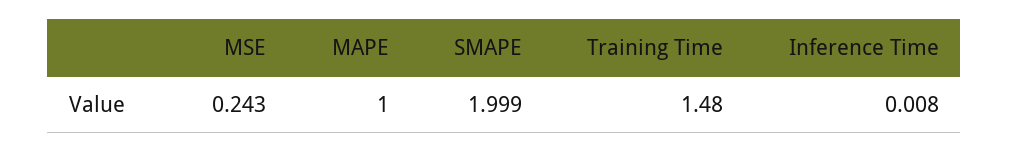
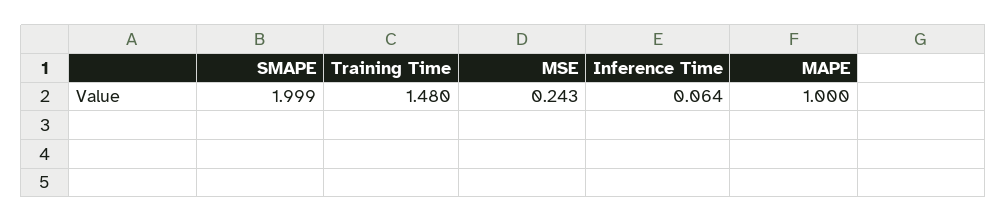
Inference Time: 0.008 -> 0.064

